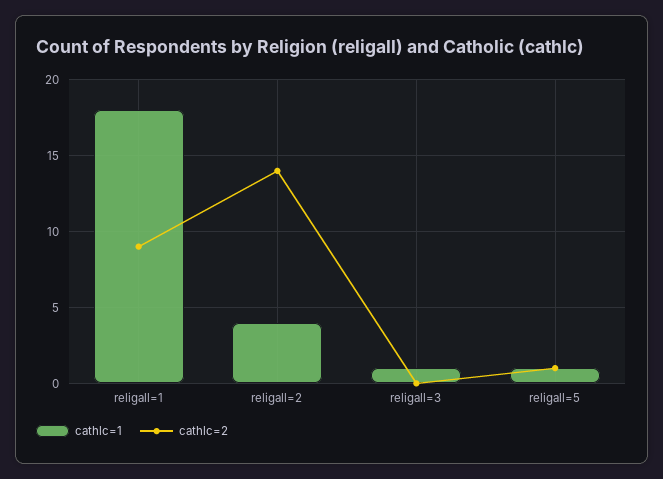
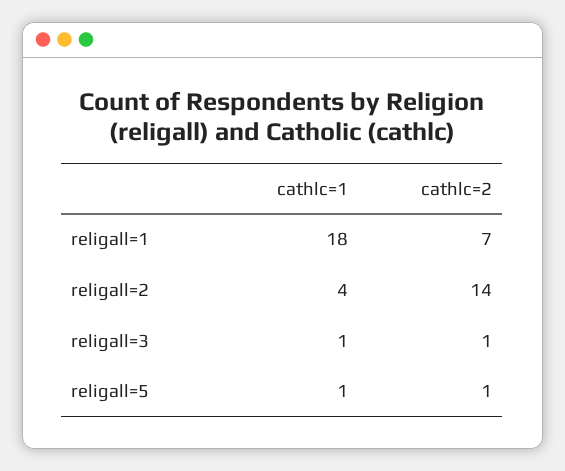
cathlc=2, religall=1: 9 -> 7
cathlc=2, religall=3: 0 -> 1

